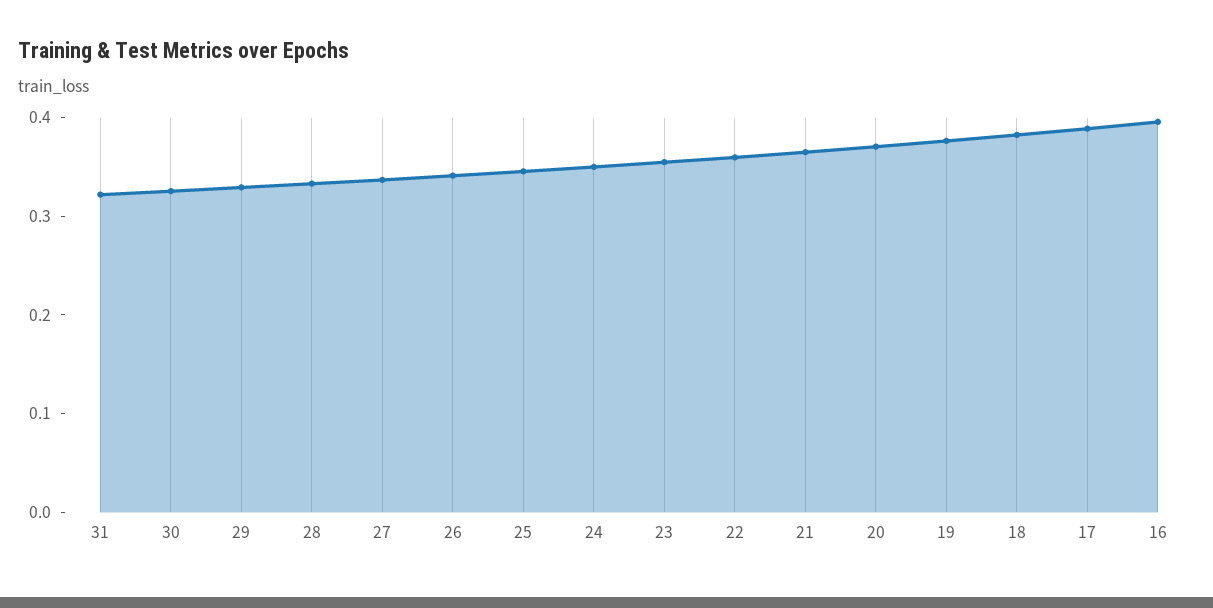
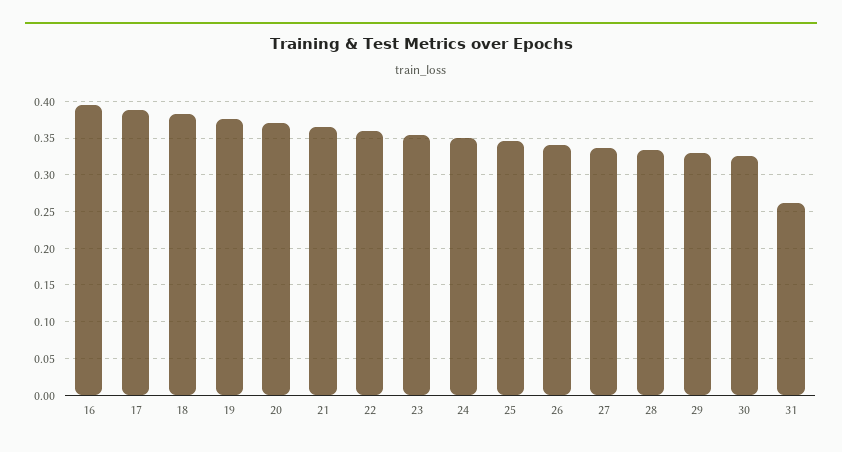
31: 0.32 -> 0.26

